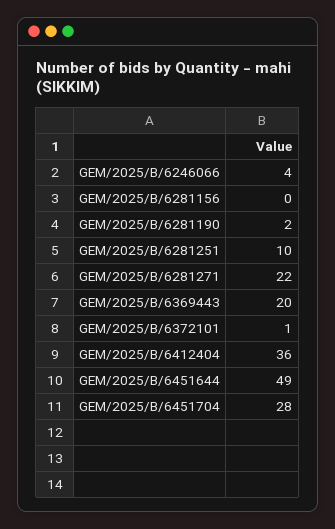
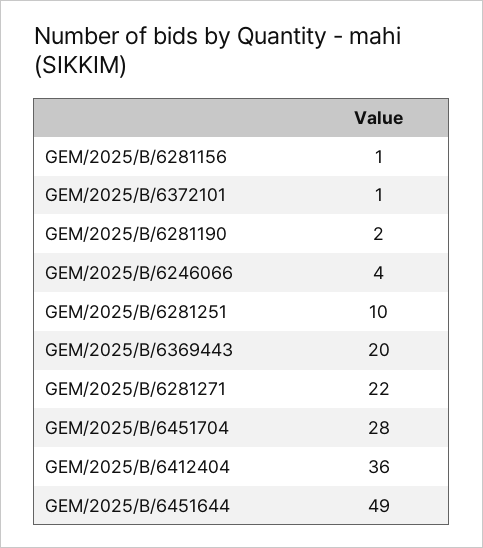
GEM/2025/B/6281156: 0 -> 1

